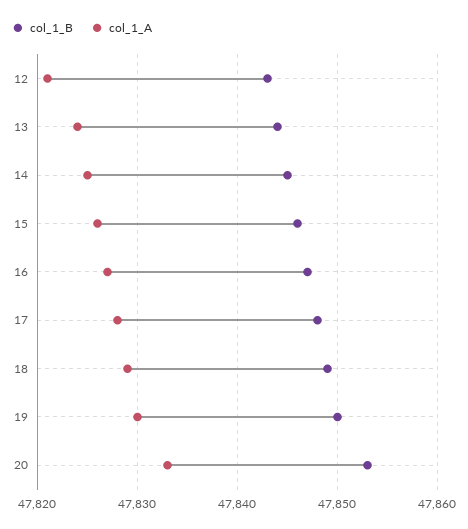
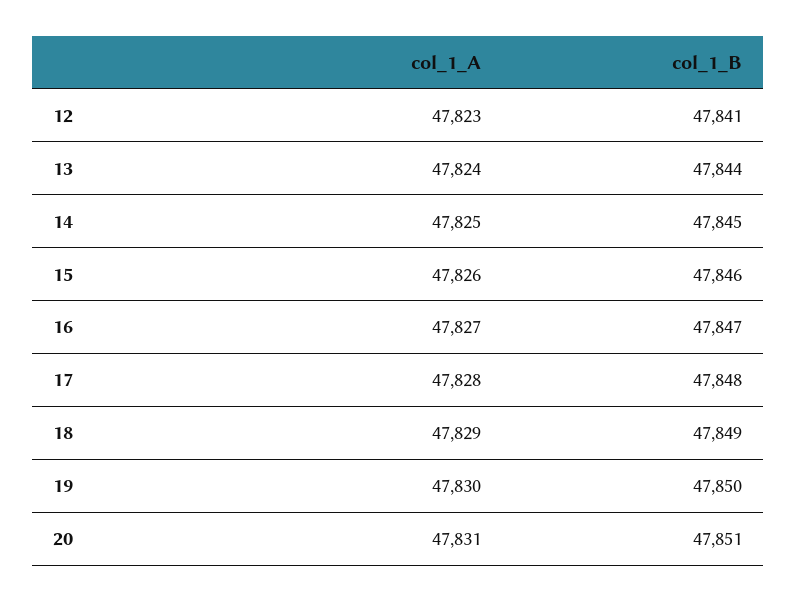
col_1_B, 12: 47843 -> 47841
col_1_A, 12: 47821 -> 47823
col_1_B, 20: 47853 -> 47851
col_1_A, 20: 47833 -> 47831

